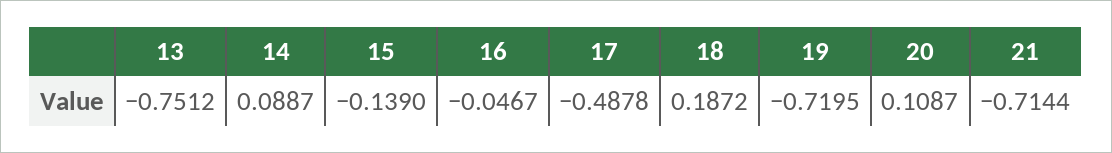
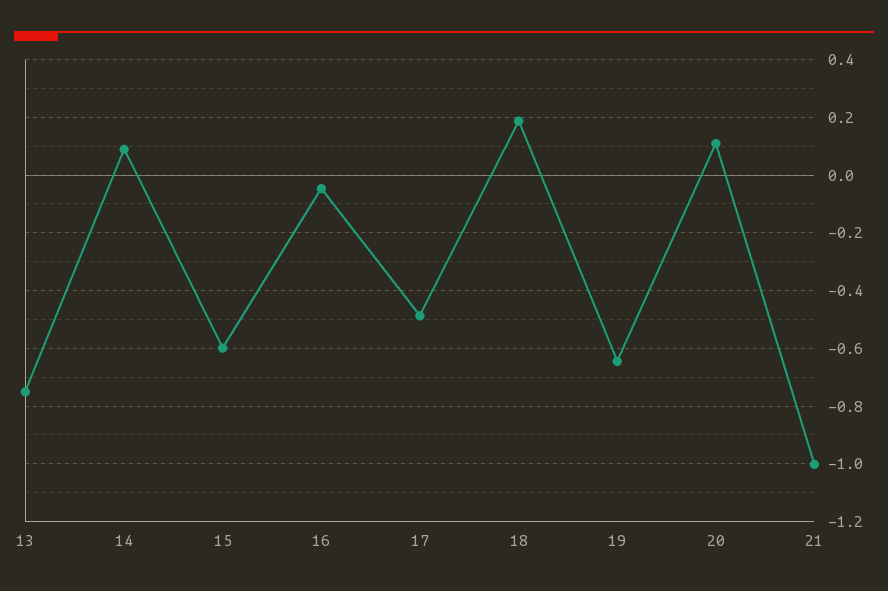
15: -0.139 -> -0.6
19: -0.7195 -> -0.65
21: -0.7144 -> -1

